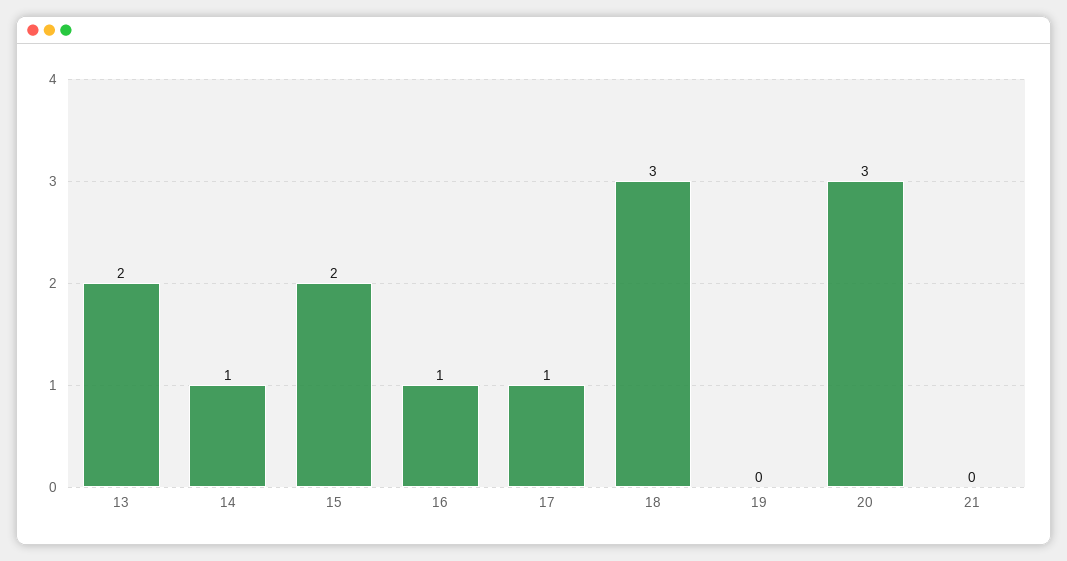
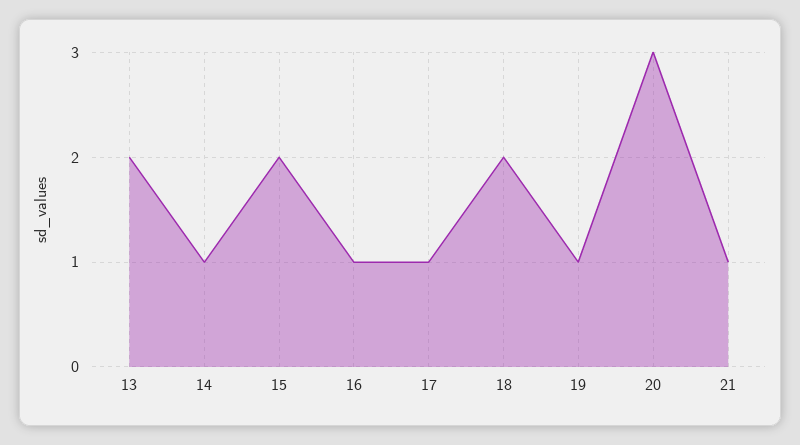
18: 3 -> 2
19: 0 -> 1
21: 0 -> 1

